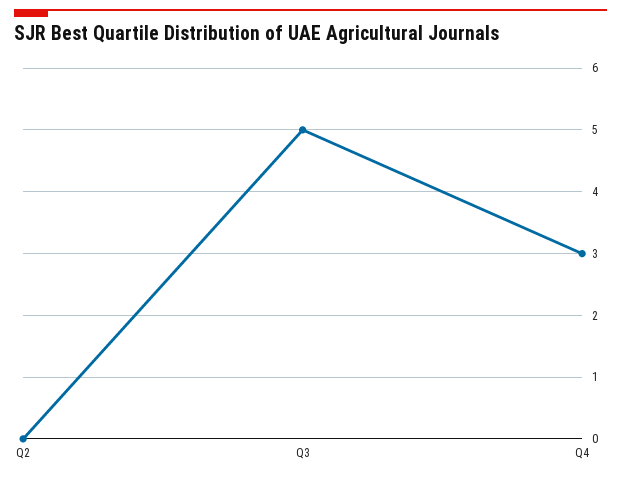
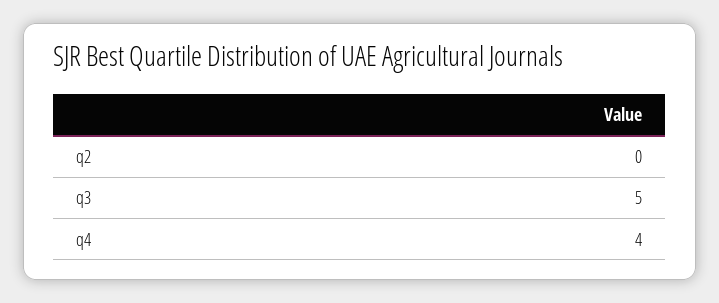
Q4: 3 -> 4

